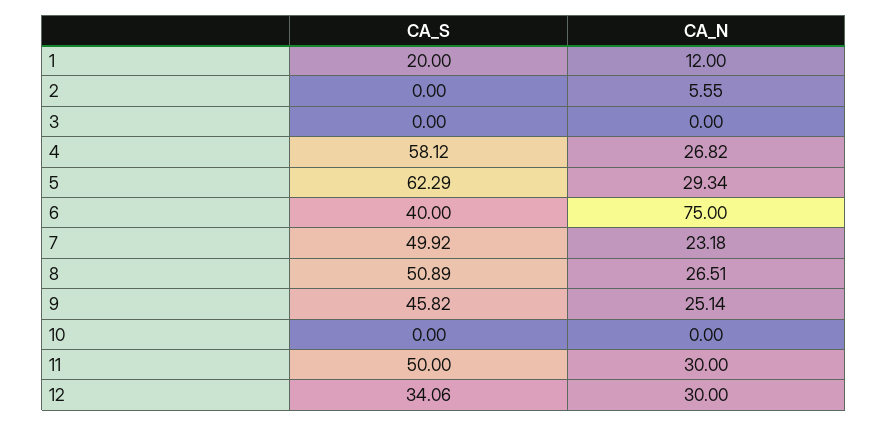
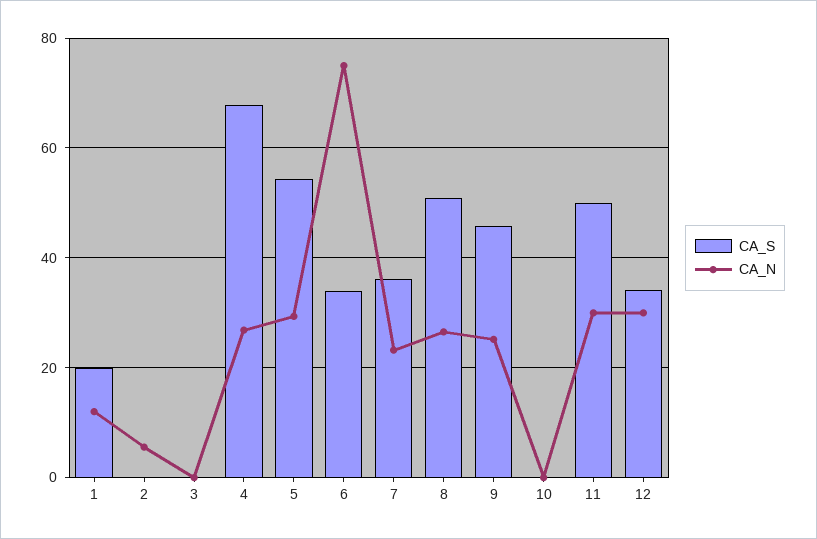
CA_S, 4: 58.12 -> 68
CA_S, 5: 62.29 -> 54
CA_S, 6: 40 -> 34
CA_S, 7: 49.92 -> 36

